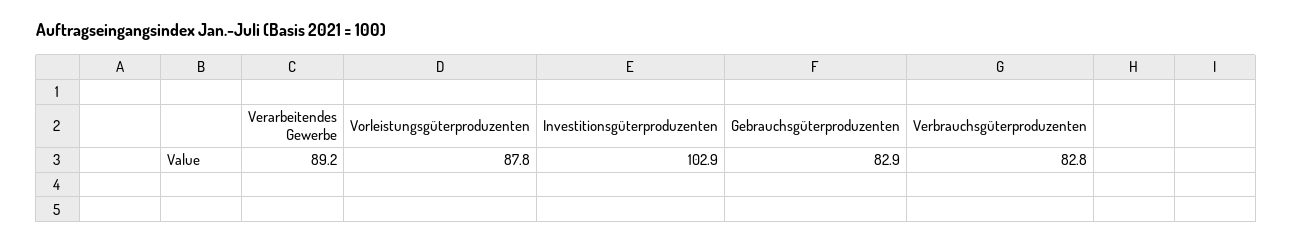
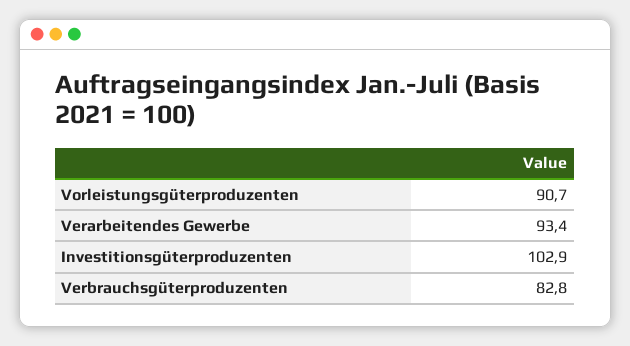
Verarbeitendes Gewerbe: 89.2 -> 93.4
Vorleistungsgüterproduzenten: 87.8 -> 90.7
Gebrauchsgüterproduzenten: 82.9 -> none

